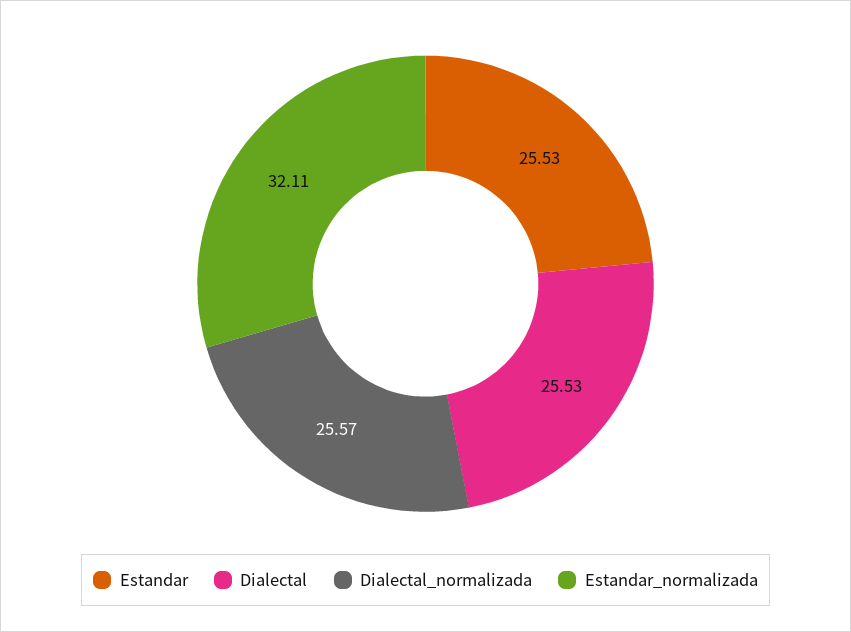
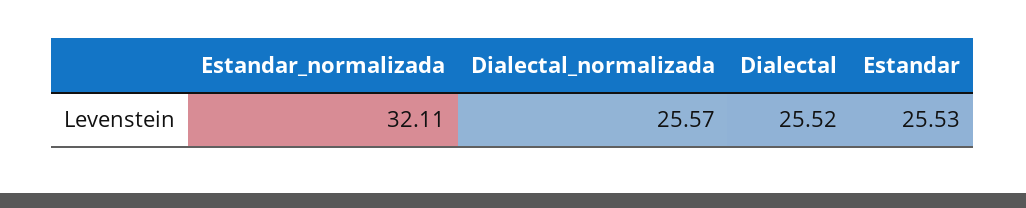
Dialectal: 25.53 -> 25.52

